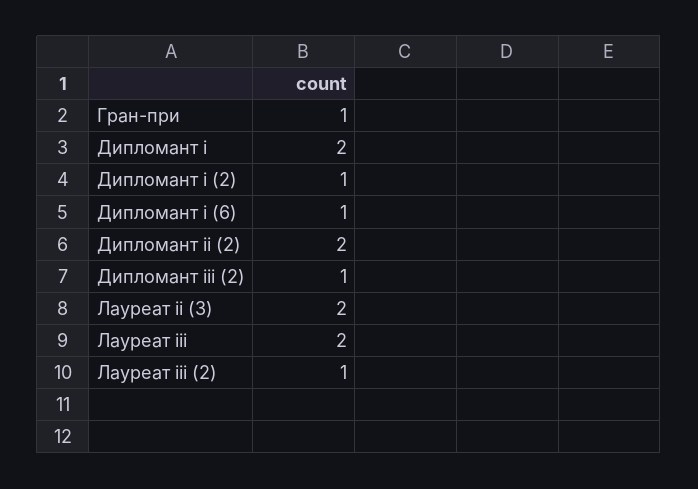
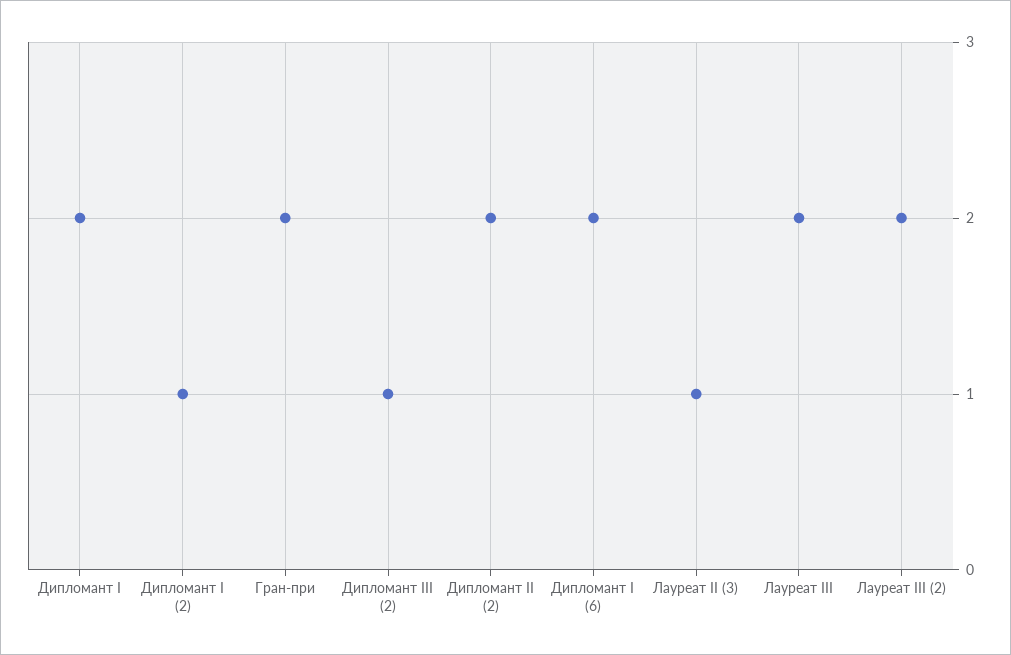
Гран-при: 1 -> 2
Дипломант i (6): 1 -> 2
Лауреат ii (3): 2 -> 1
Лауреат iii (2): 1 -> 2

